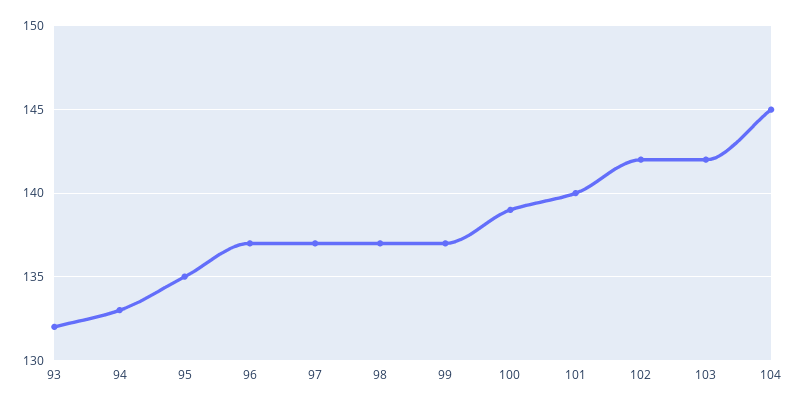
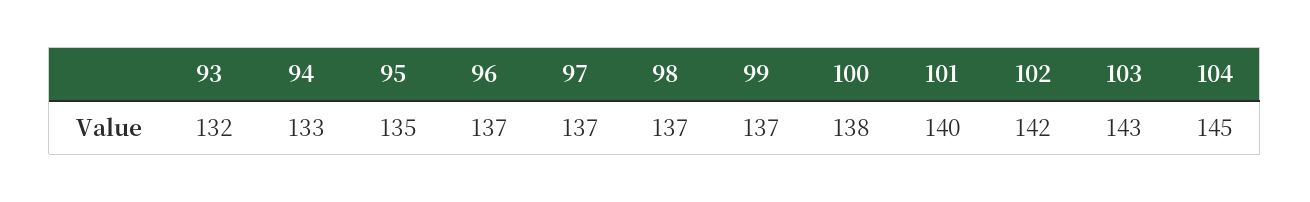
100: 139 -> 138
103: 142 -> 143

